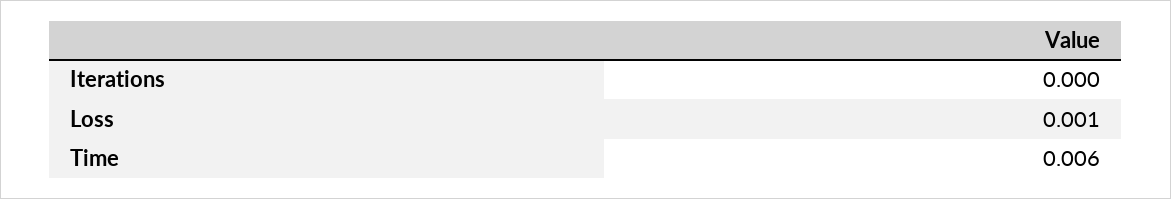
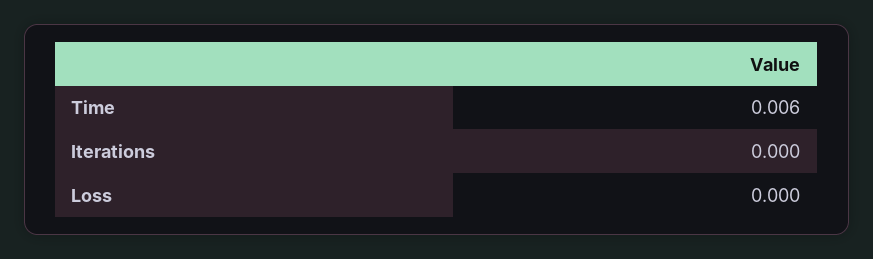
Loss: 0.001 -> 0

